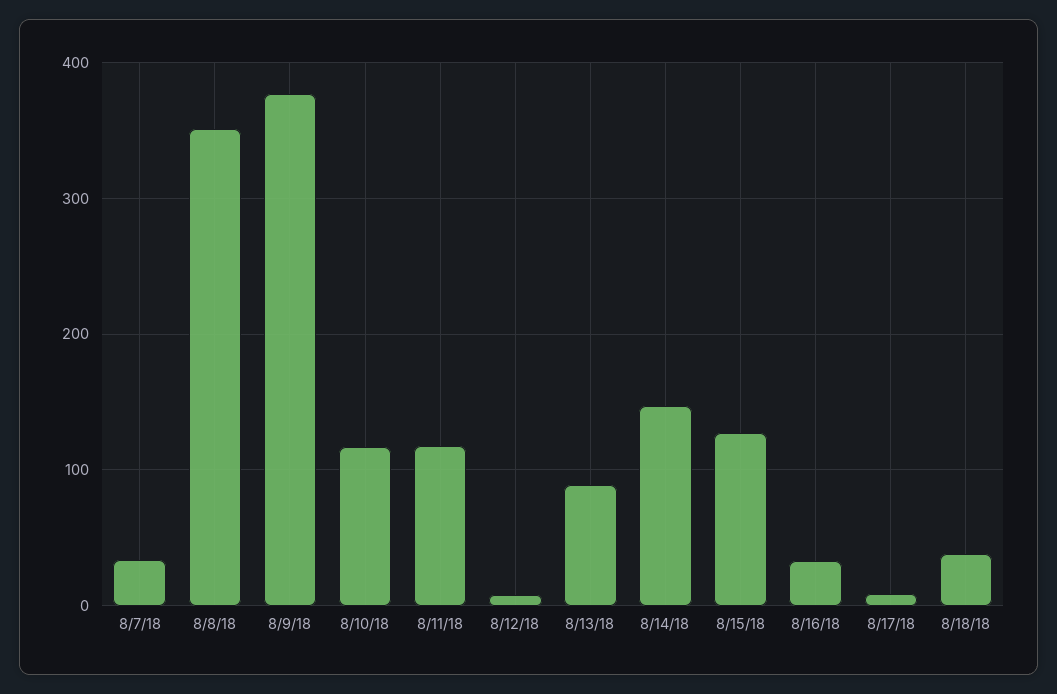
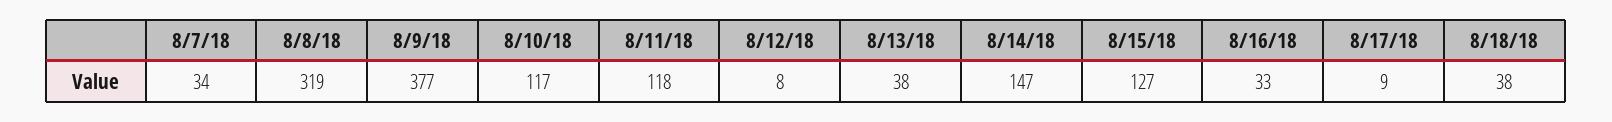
8/8/18: 350 -> 319
8/13/18: 90 -> 38

